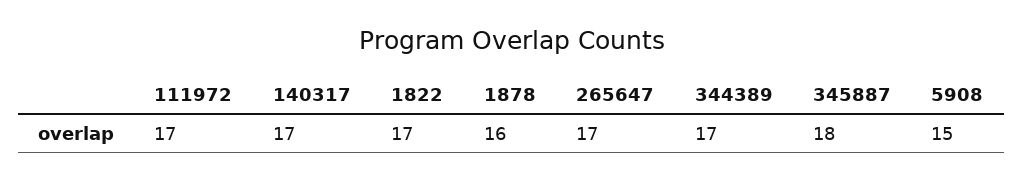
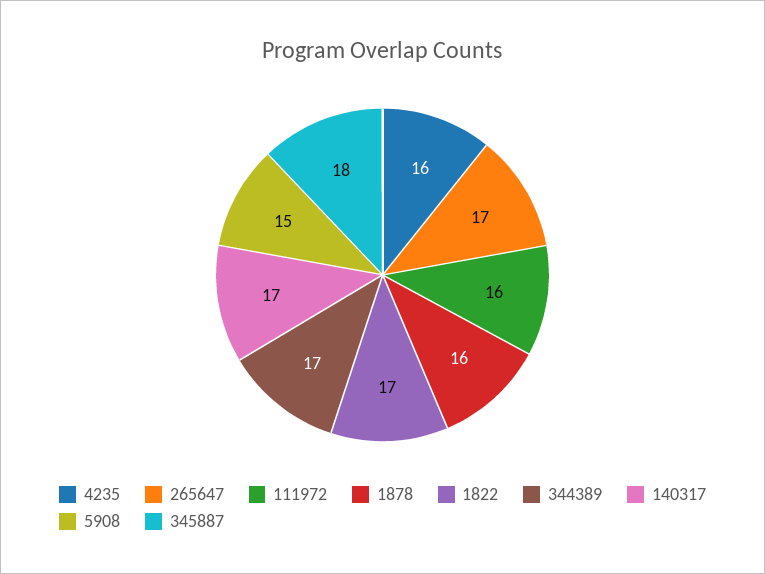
111972: 17 -> 16
4235: none -> 16

